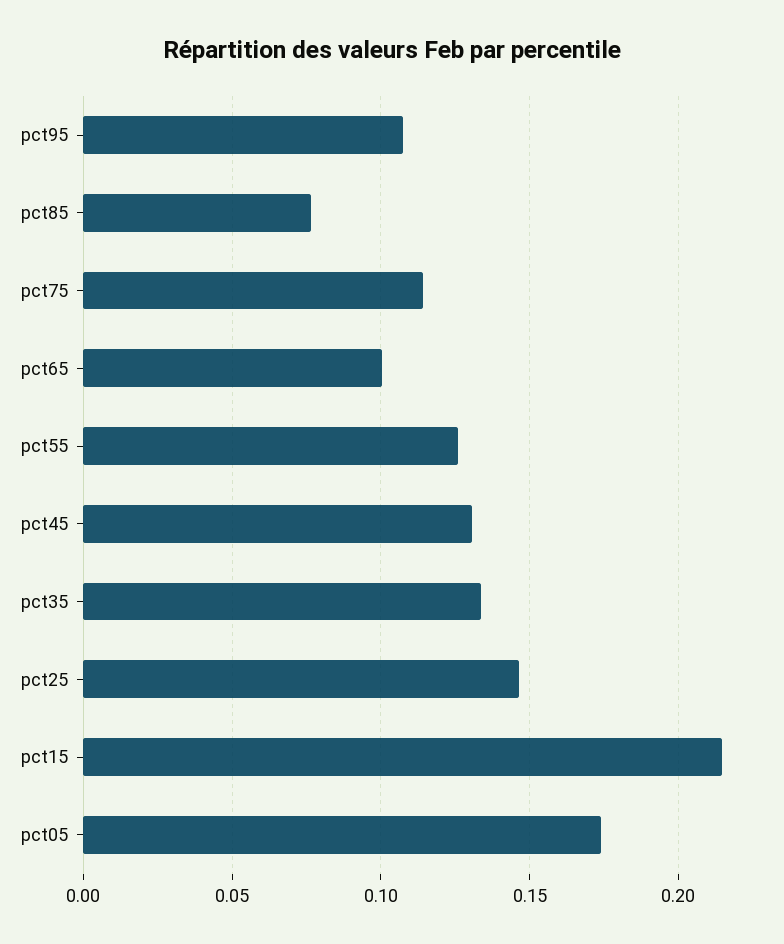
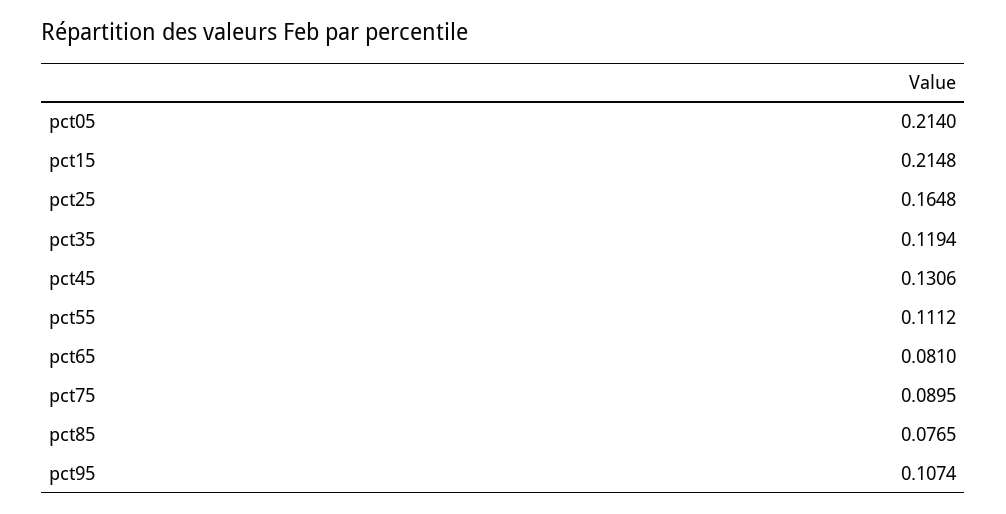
pct75: 0.115 -> 0.0895
pct65: 0.1 -> 0.081
pct55: 0.125 -> 0.1112
pct35: 0.135 -> 0.1194
pct25: 0.145 -> 0.1648
pct05: 0.175 -> 0.214

